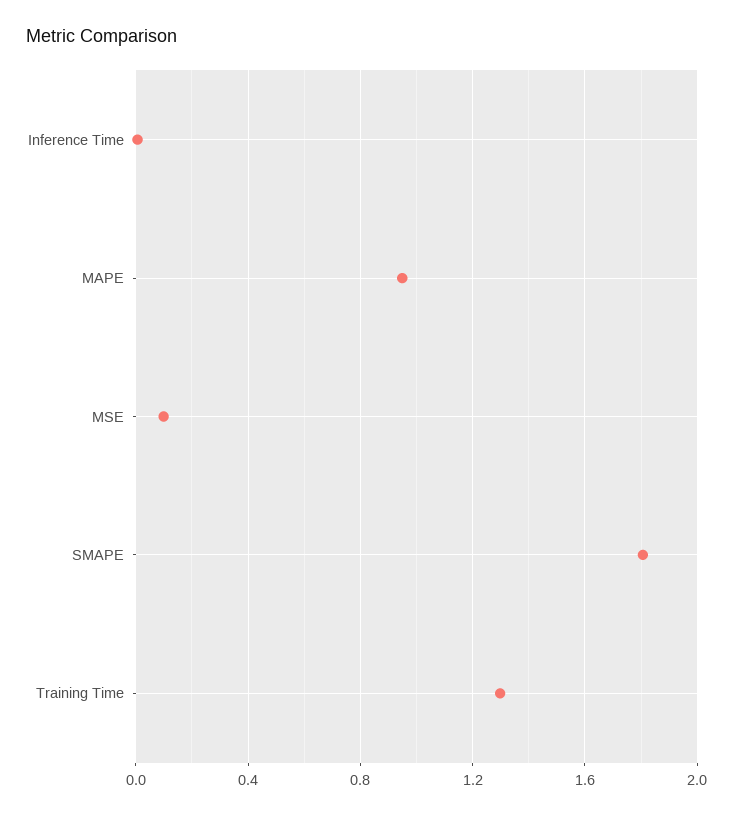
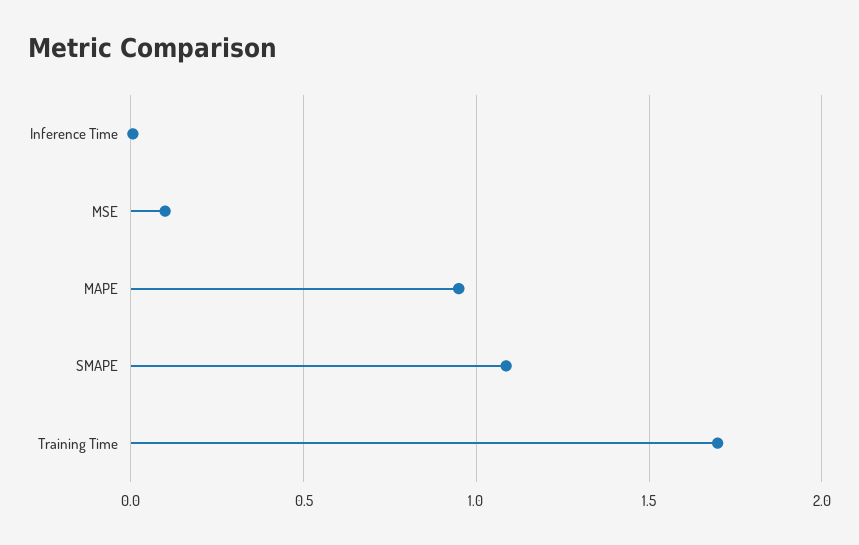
SMAPE: 1.8 -> 1.1
Training Time: 1.3 -> 1.7

